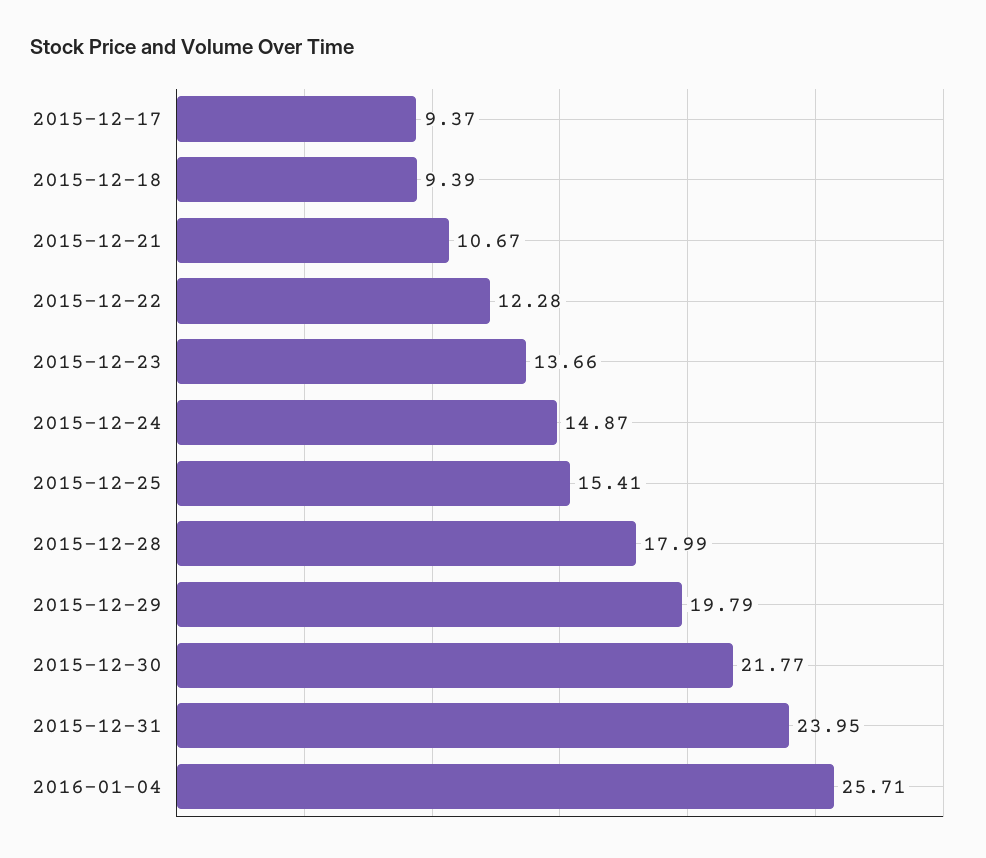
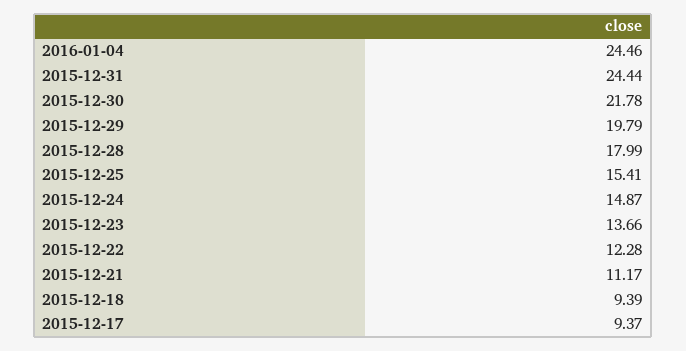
2015-12-21: 10.67 -> 11.17
2015-12-30: 21.77 -> 21.78
2015-12-31: 23.95 -> 24.44
2016-01-04: 25.71 -> 24.46

